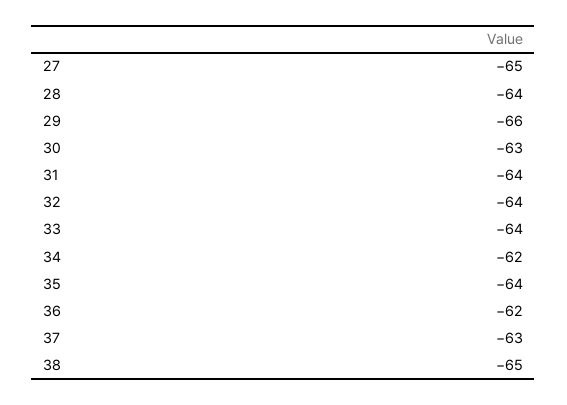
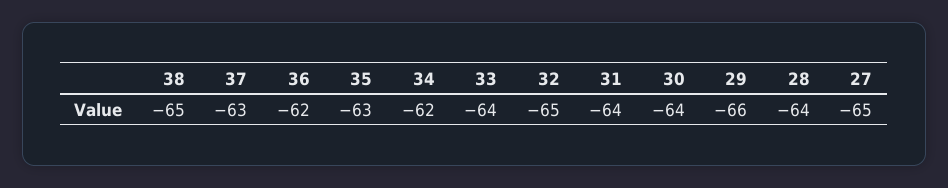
30: -63 -> -64
32: -64 -> -65
35: -64 -> -63

